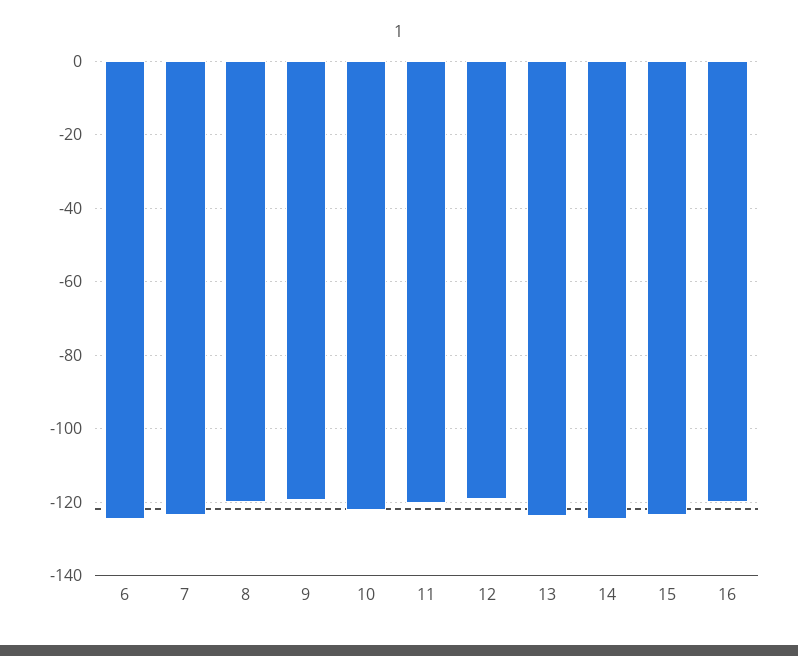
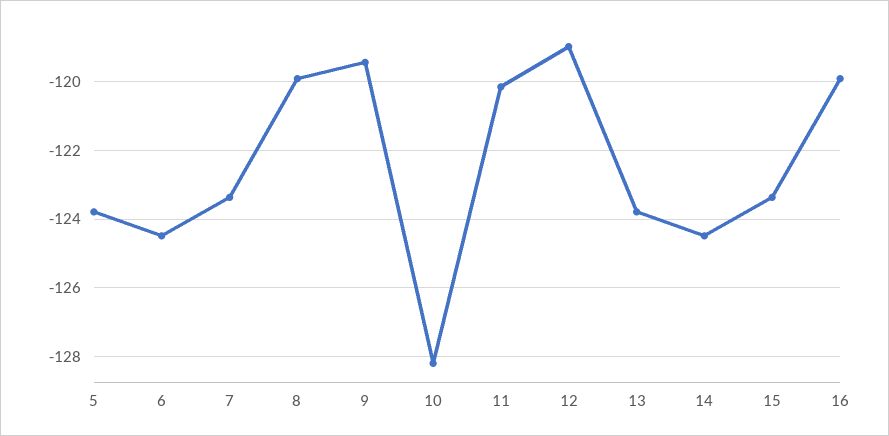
10: -122 -> -128.2
5: none -> -123.8

